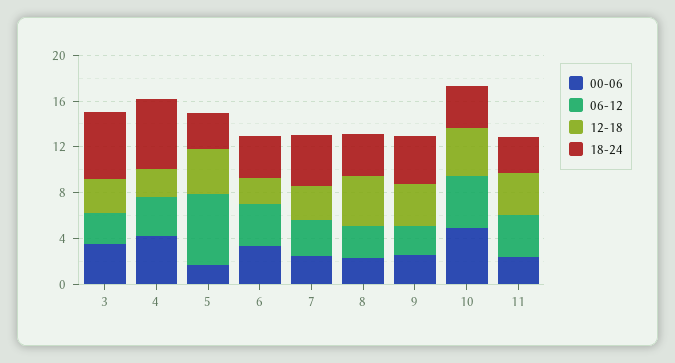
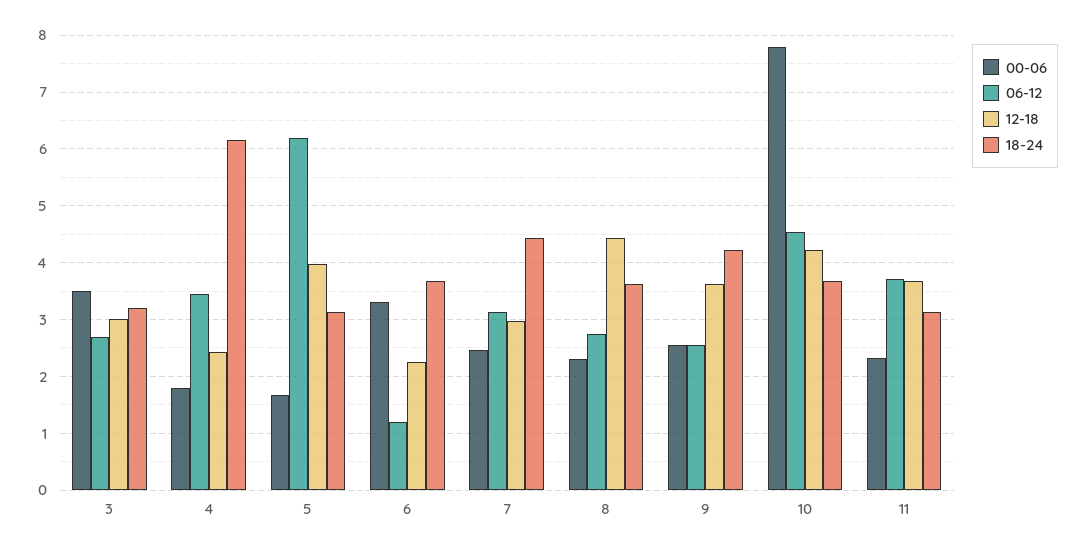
18-24, 3: 6 -> 3.2
00-06, 4: 4 -> 1.8
06-12, 6: 4 -> 1.2
00-06, 10: 5 -> 7.8

